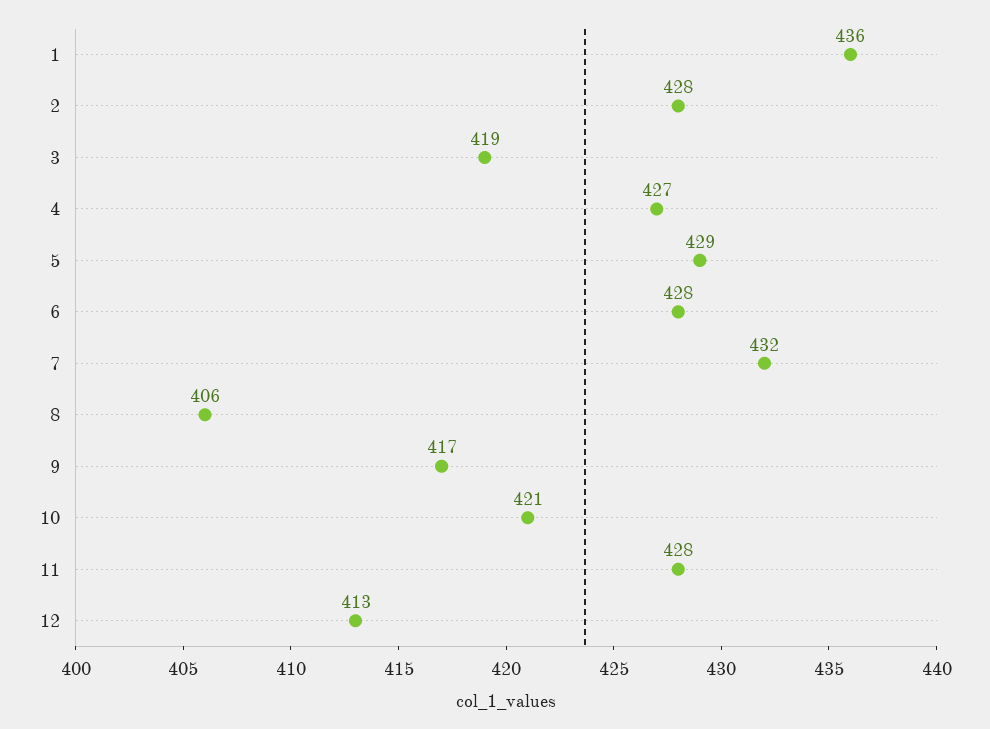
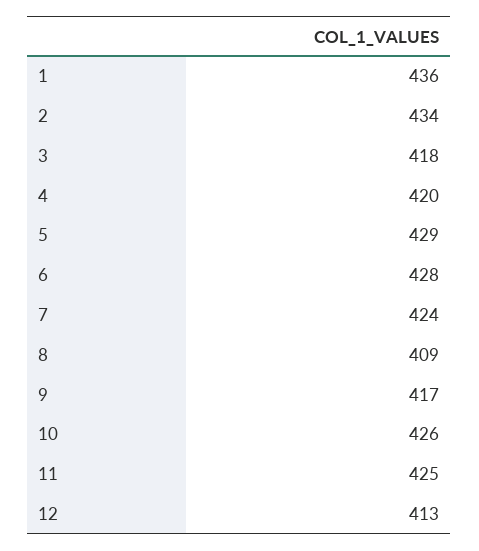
2: 428 -> 434
3: 419 -> 418
4: 427 -> 420
7: 432 -> 424
8: 406 -> 409
10: 421 -> 426
11: 428 -> 425

